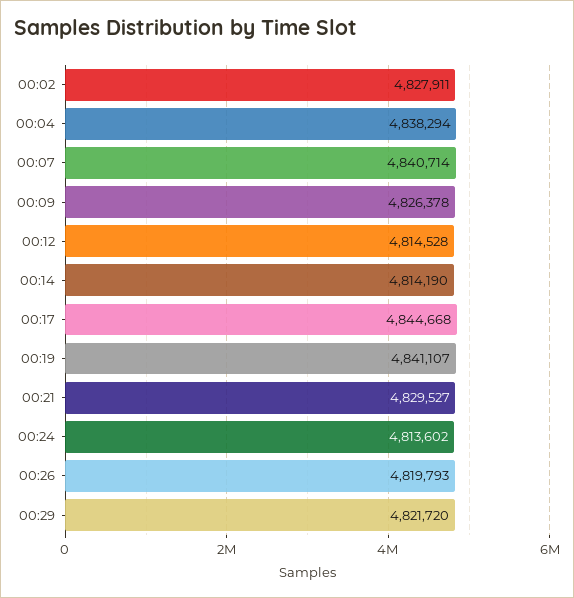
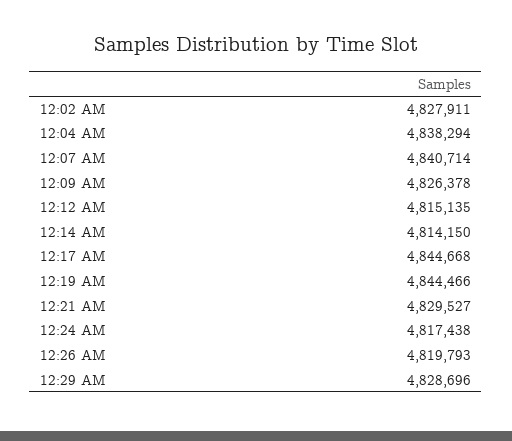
00:12: 4814528 -> 4815135
00:14: 4814190 -> 4814150
00:19: 4841107 -> 4844466
00:24: 4813602 -> 4817438
00:29: 4821720 -> 4828696

